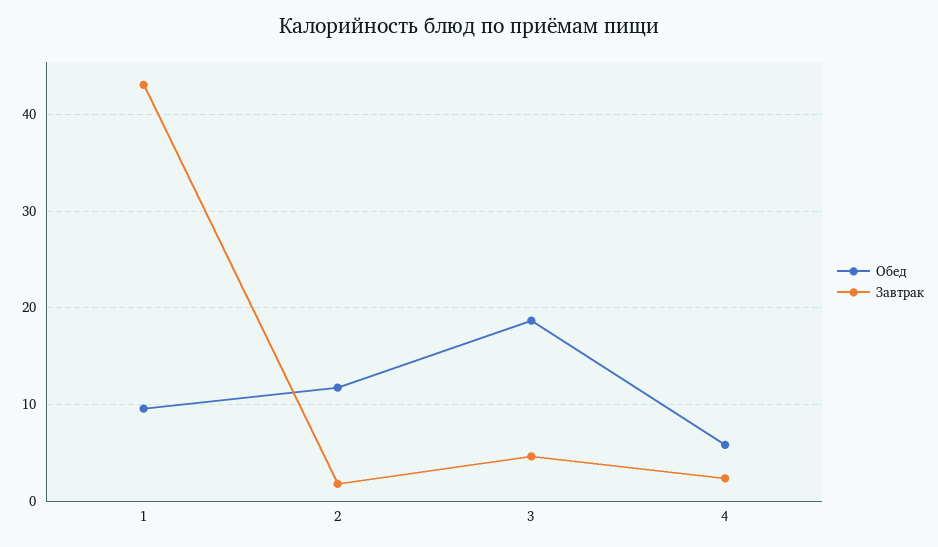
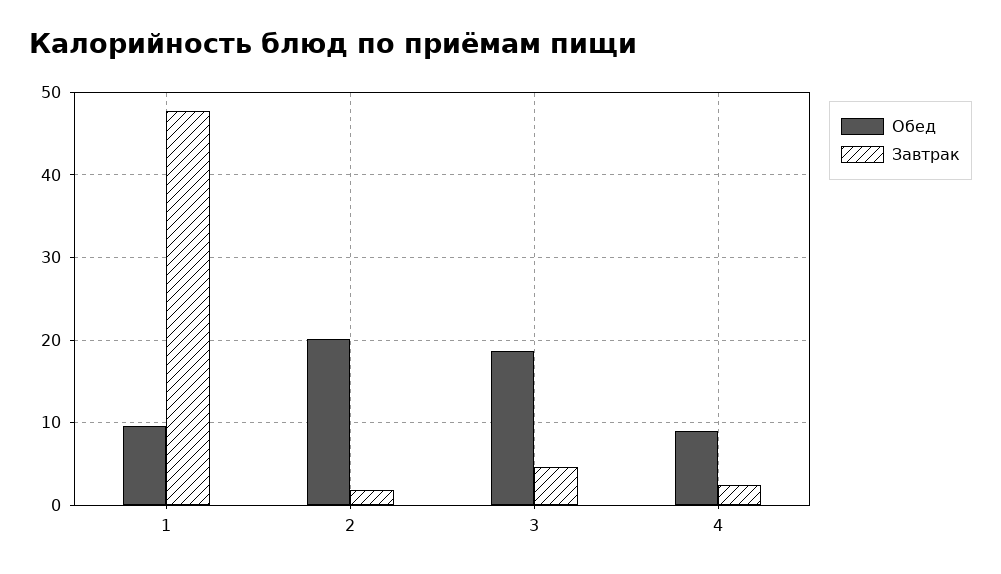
Завтрак, 1: 43 -> 48
Обед, 2: 12 -> 20
Обед, 4: 6 -> 9

